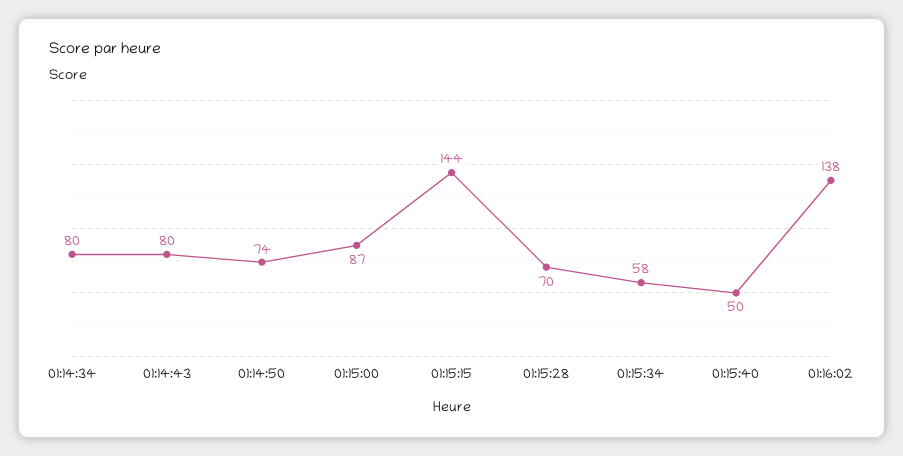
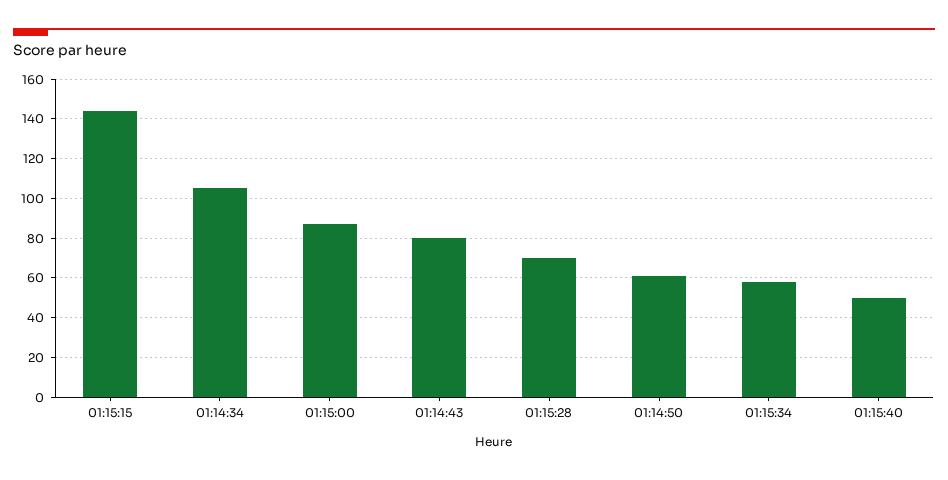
01:14:34: 80 -> 105
01:14:50: 74 -> 60
01:16:02: 138 -> none

